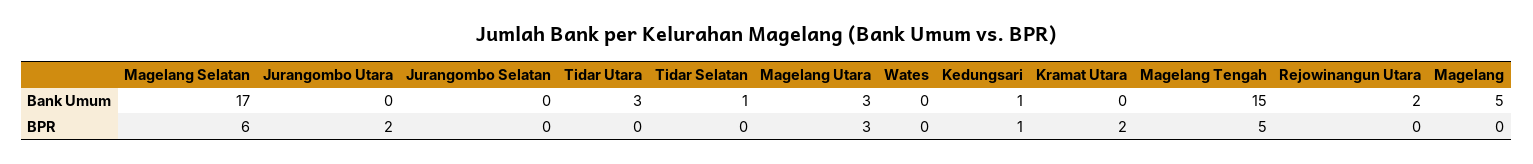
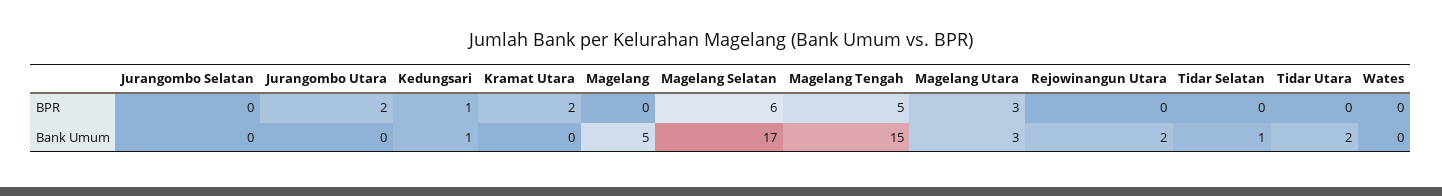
Tidar Utara, Bank Umum: 3 -> 2

